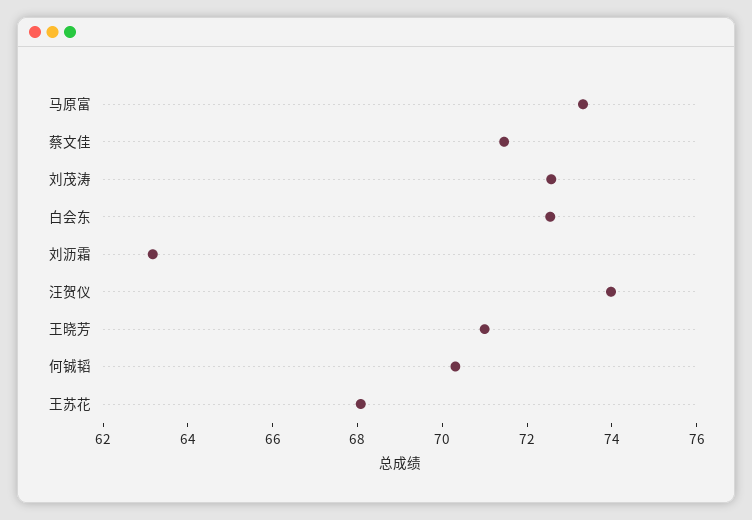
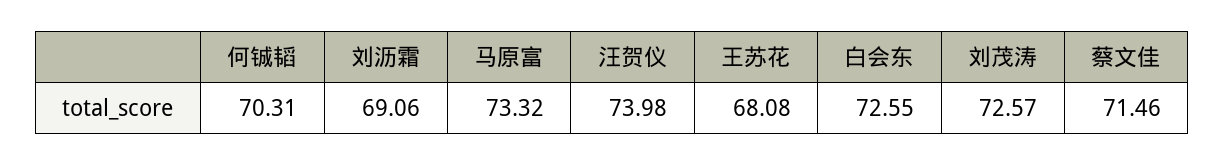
刘沥霜: 63 -> 69.06
王晓芳: 71 -> none

